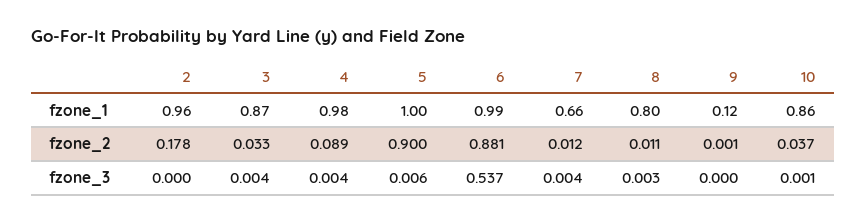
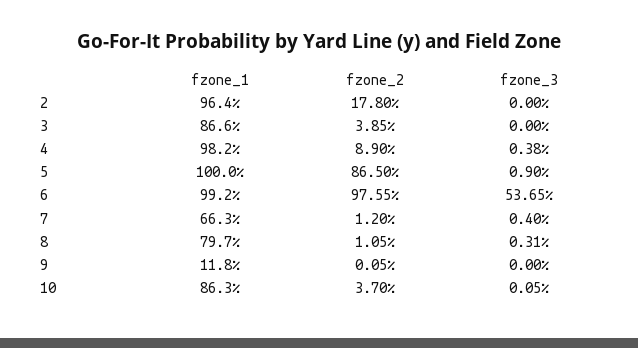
3, fzone_2: 0.033 -> 0.0385
5, fzone_2: 0.9 -> 0.865
6, fzone_2: 0.881 -> 0.9755
3, fzone_3: 0.004 -> 0
5, fzone_3: 0.006 -> 0.009

